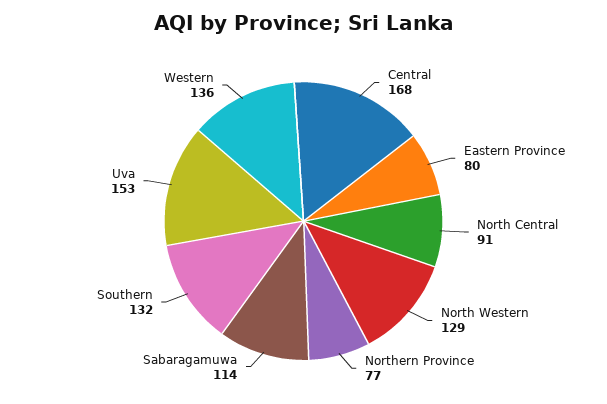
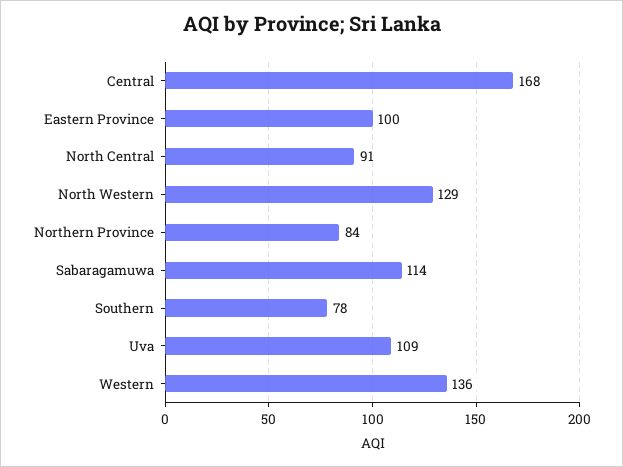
Eastern Province: 80 -> 100
Northern Province: 77 -> 84
Southern: 132 -> 78
Uva: 153 -> 109

